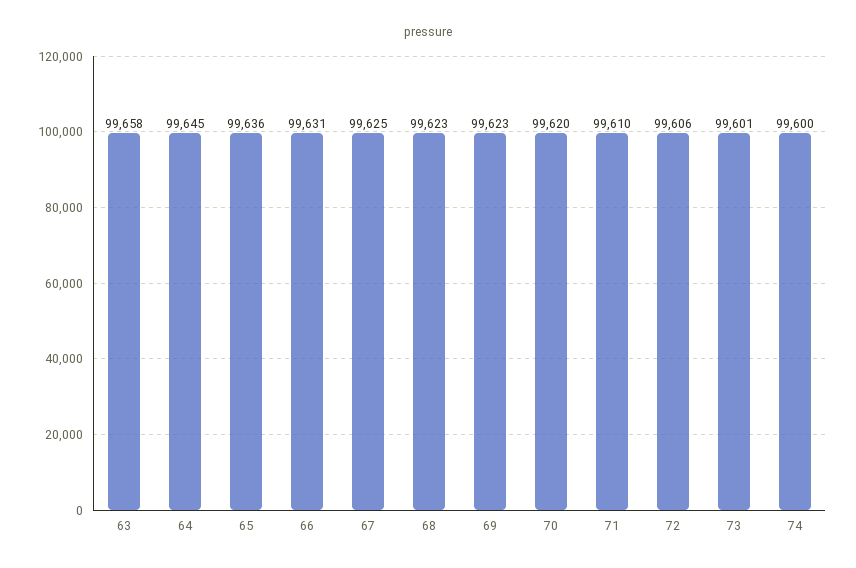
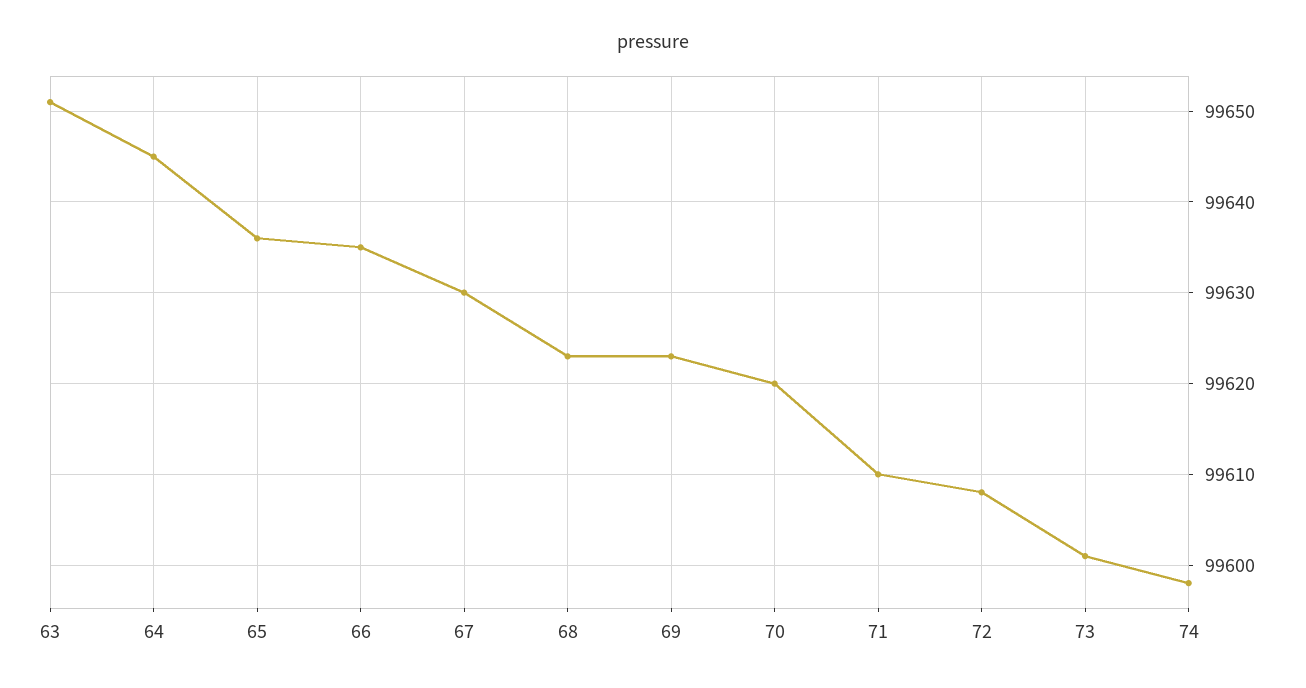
63: 99658 -> 99651
66: 99631 -> 99635
67: 99625 -> 99630
72: 99606 -> 99608
74: 99600 -> 99598

